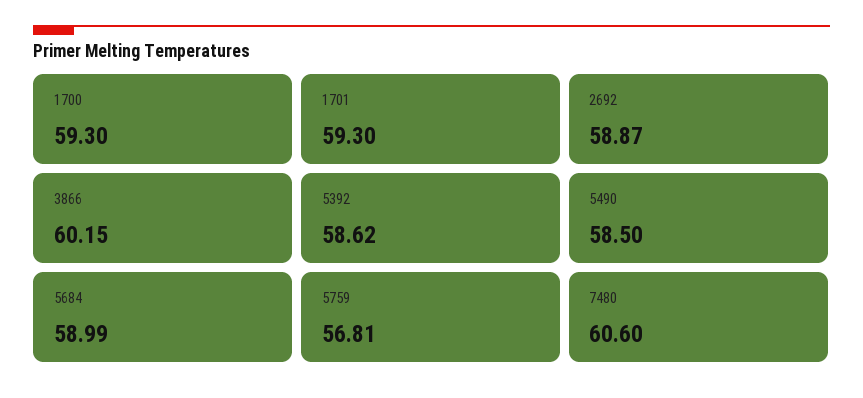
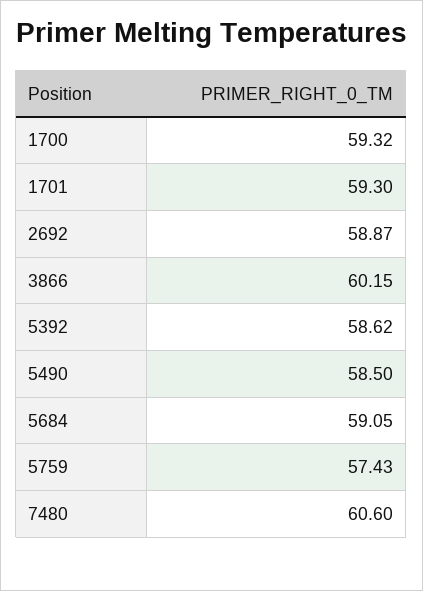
1700: 59.3 -> 59.32
5684: 58.99 -> 59.05
5759: 56.81 -> 57.43

